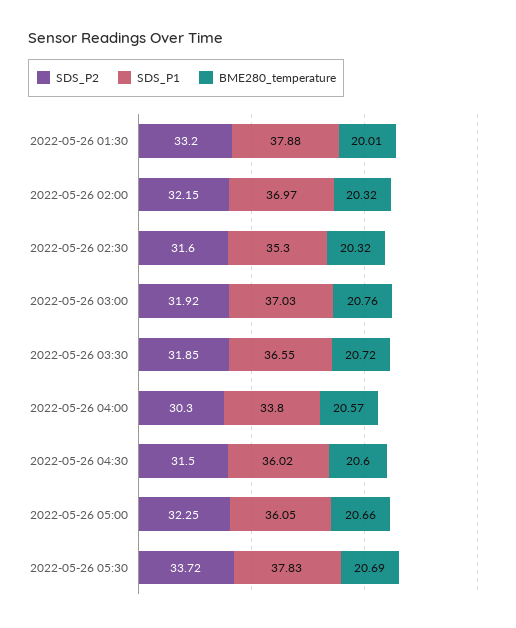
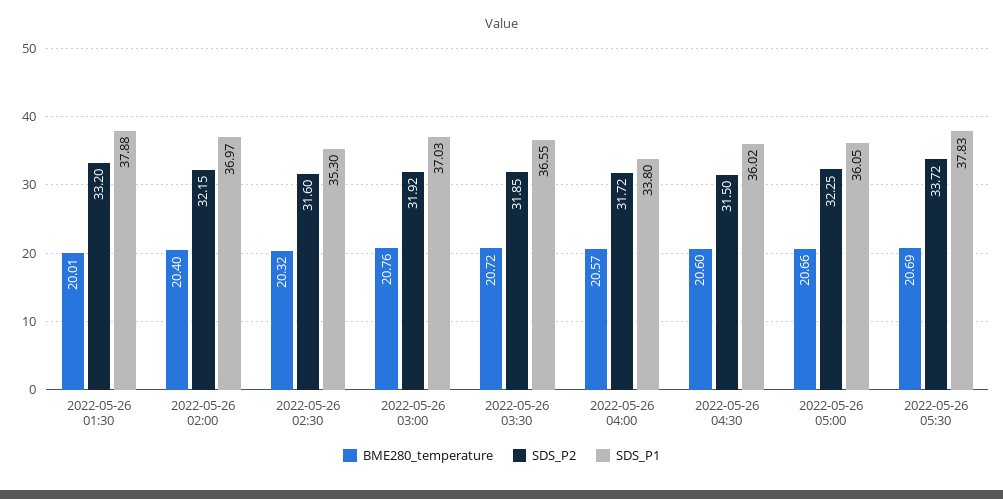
BME280_temperature, 2022-05-26 02:00: 20.32 -> 20.4
SDS_P2, 2022-05-26 04:00: 30.3 -> 31.72

